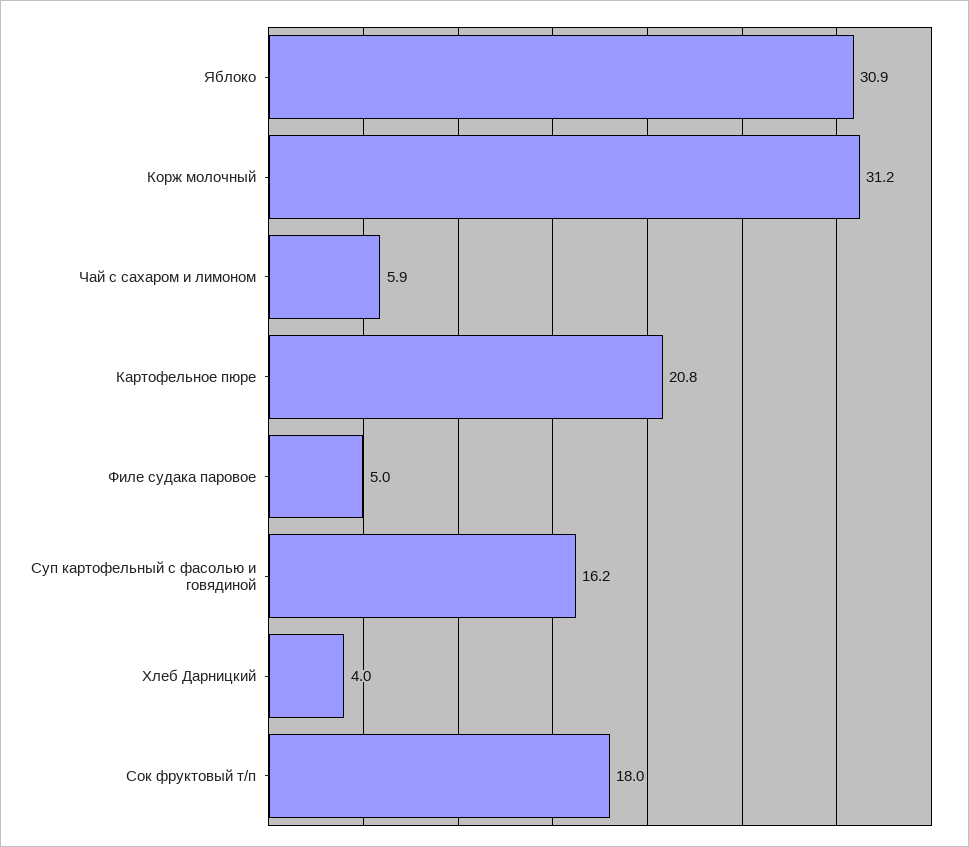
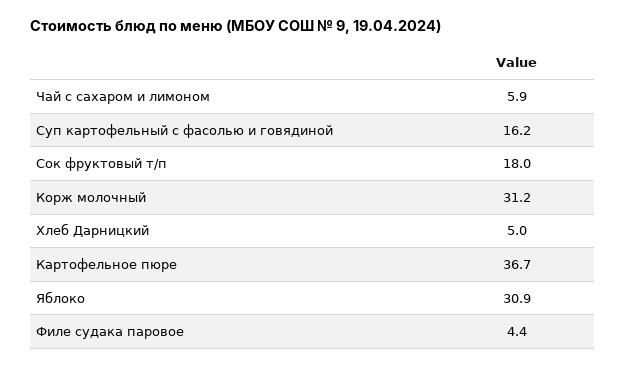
Картофельное пюре: 20.8 -> 36.7
Филе судака паровое: 5 -> 4.4
Хлеб Дарницкий: 4 -> 5

